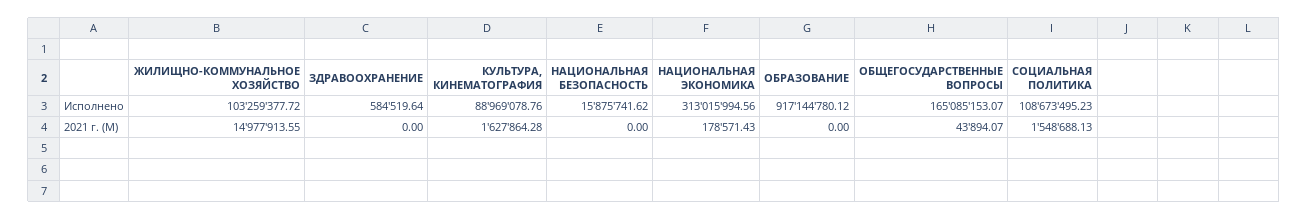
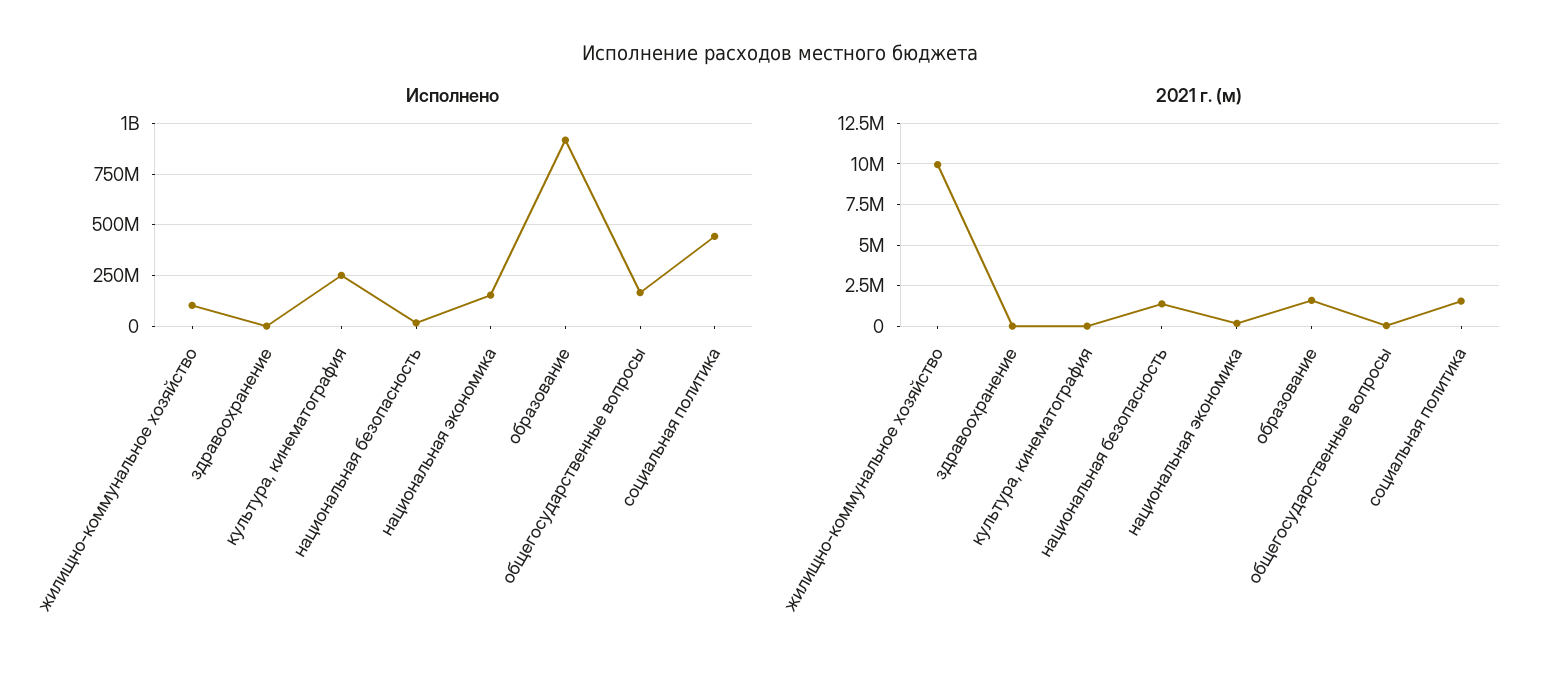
Исполнено, КУЛЬТУРА, КИНЕМАТОГРАФИЯ: 88969078.76 -> 250000000
Исполнено, НАЦИОНАЛЬНАЯ ЭКОНОМИКА: 313015994.56 -> 150000000
Исполнено, СОЦИАЛЬНАЯ ПОЛИТИКА: 108673495.23 -> 450000000
2021 г. (М), ЖИЛИЩНО-КОММУНАЛЬНОЕ ХОЗЯЙСТВО: 14977913.55 -> 10000000
2021 г. (М), КУЛЬТУРА, КИНЕМАТОГРАФИЯ: 1627864.28 -> 0
2021 г. (М), НАЦИОНАЛЬНАЯ БЕЗОПАСНОСТЬ: 0 -> 1500000
2021 г. (М), ОБРАЗОВАНИЕ: 0 -> 1500000

